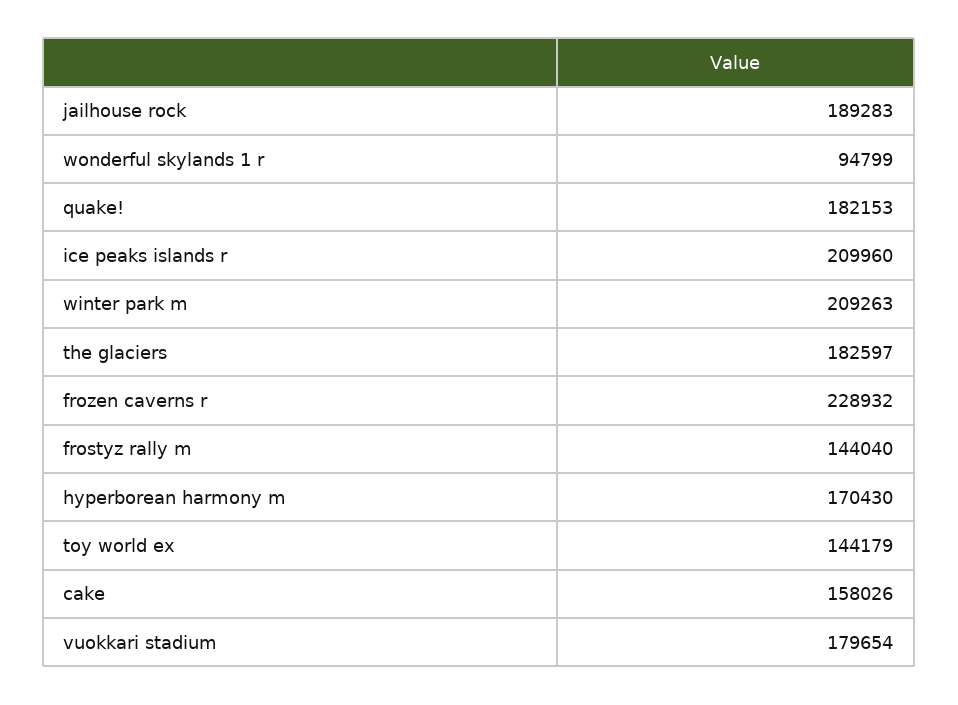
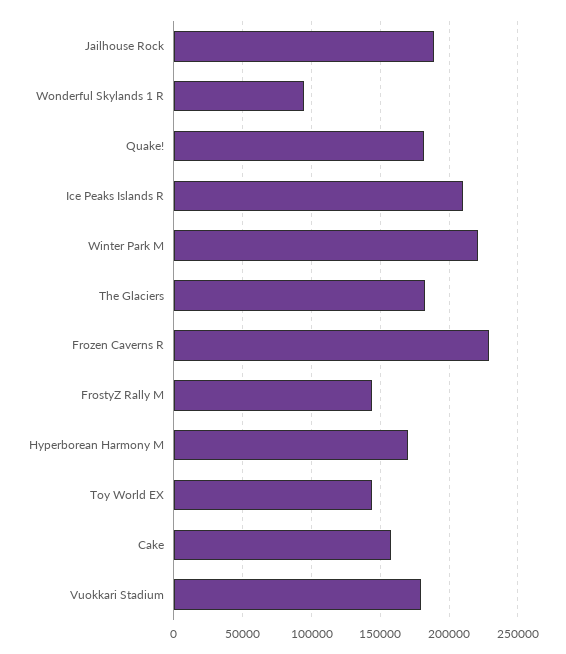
winter park m: 209263 -> 220000

